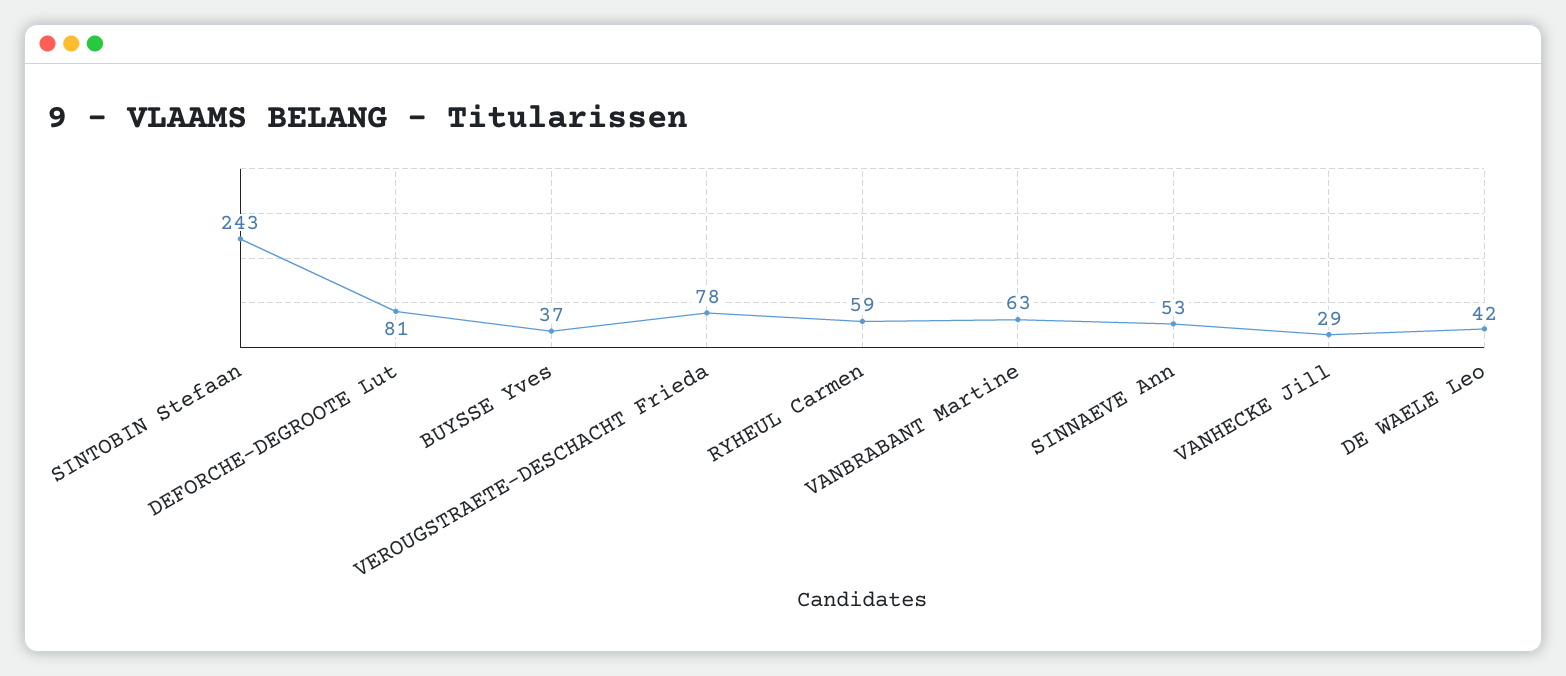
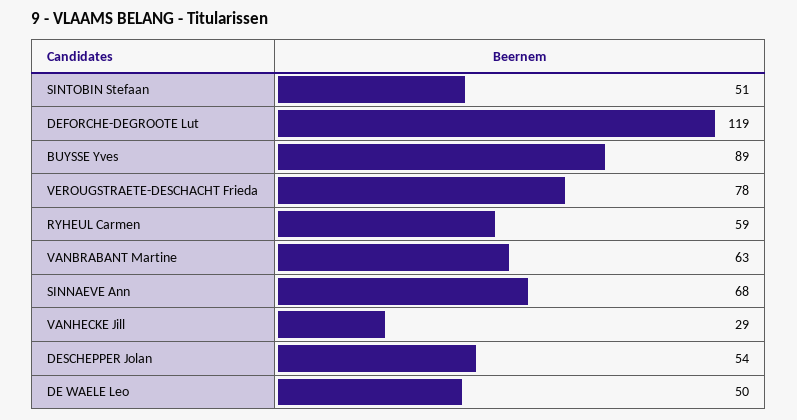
SINTOBIN Stefaan: 243 -> 51
DEFORCHE-DEGROOTE Lut: 81 -> 119
BUYSSE Yves: 37 -> 89
SINNAEVE Ann: 53 -> 68
DE WAELE Leo: 42 -> 50
DESCHEPPER Jolan: none -> 54

